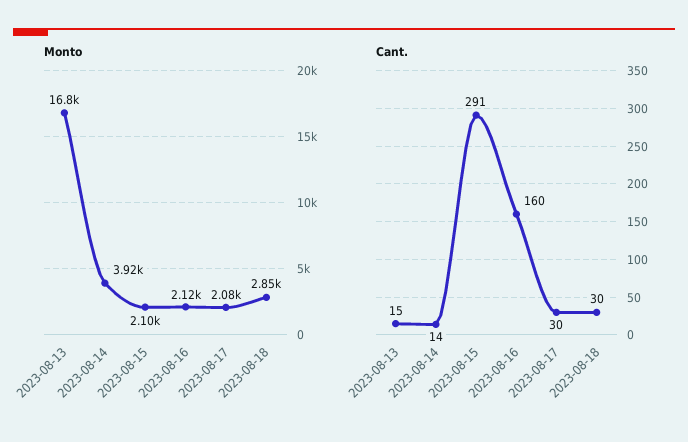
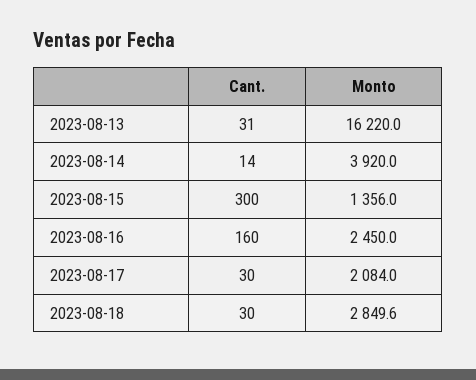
Monto, 2023-08-13: 16800 -> 16220
Monto, 2023-08-15: 2100 -> 1356
Monto, 2023-08-16: 2120 -> 2450
Cant., 2023-08-13: 15 -> 31
Cant., 2023-08-15: 291 -> 300

